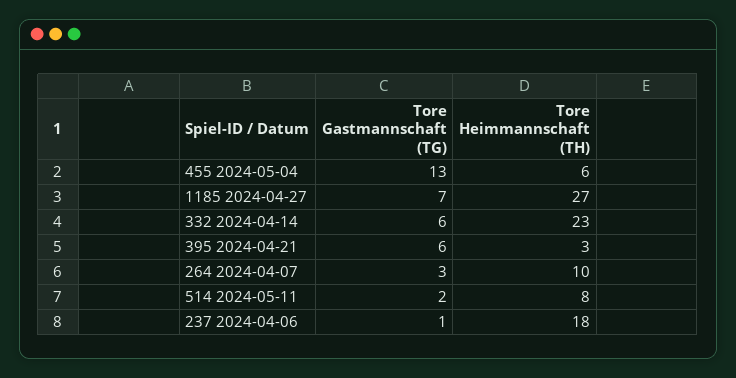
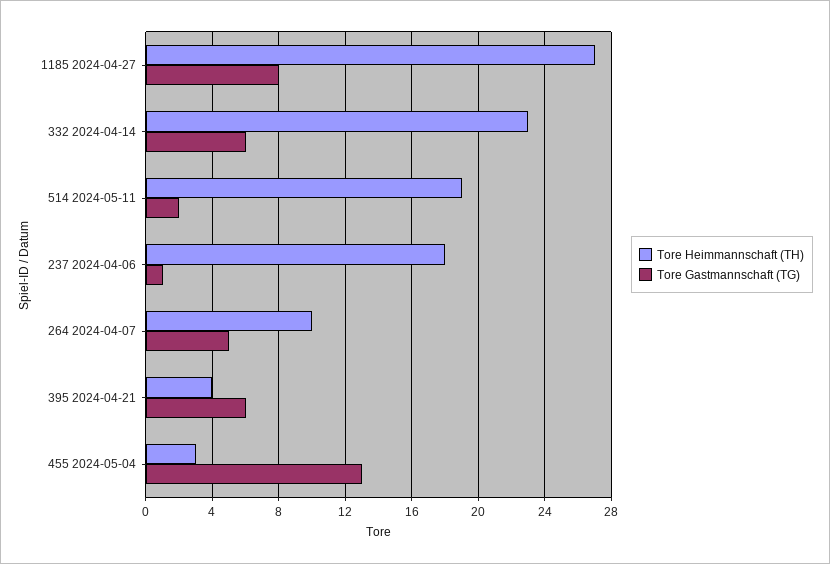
Tore Heimmannschaft (TH), 455 2024-05-04: 6 -> 3
Tore Gastmannschaft (TG), 1185 2024-04-27: 7 -> 8
Tore Heimmannschaft (TH), 395 2024-04-21: 3 -> 4
Tore Gastmannschaft (TG), 264 2024-04-07: 3 -> 5
Tore Heimmannschaft (TH), 514 2024-05-11: 8 -> 19

